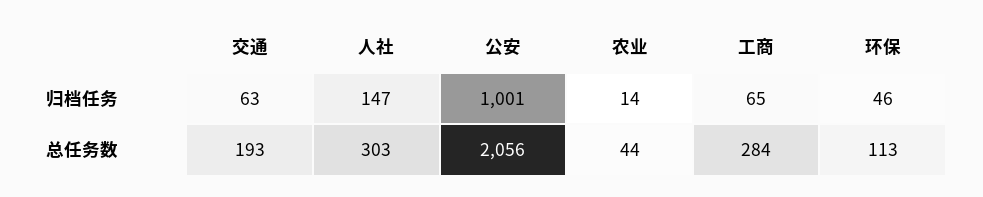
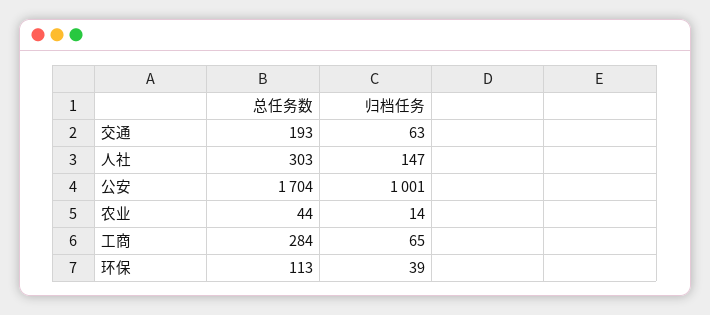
环保, 归档任务: 46 -> 39
公安, 总任务数: 2056 -> 1704

